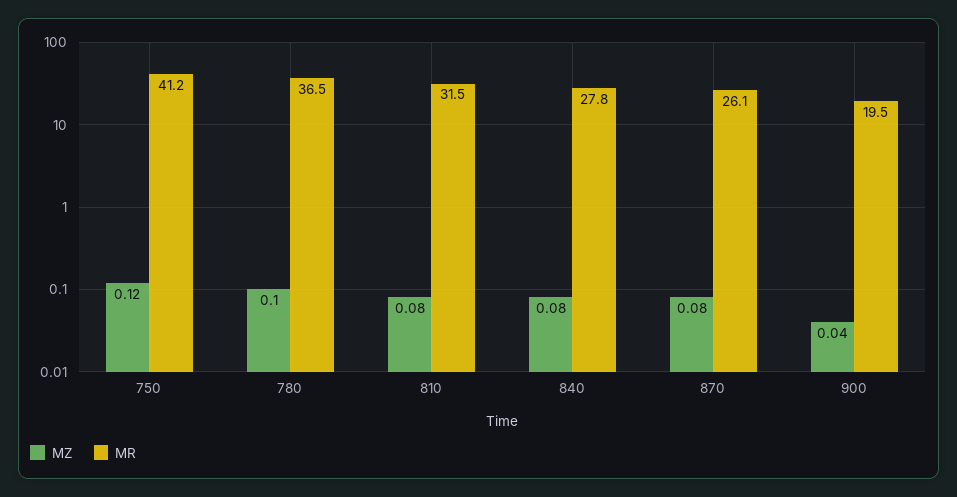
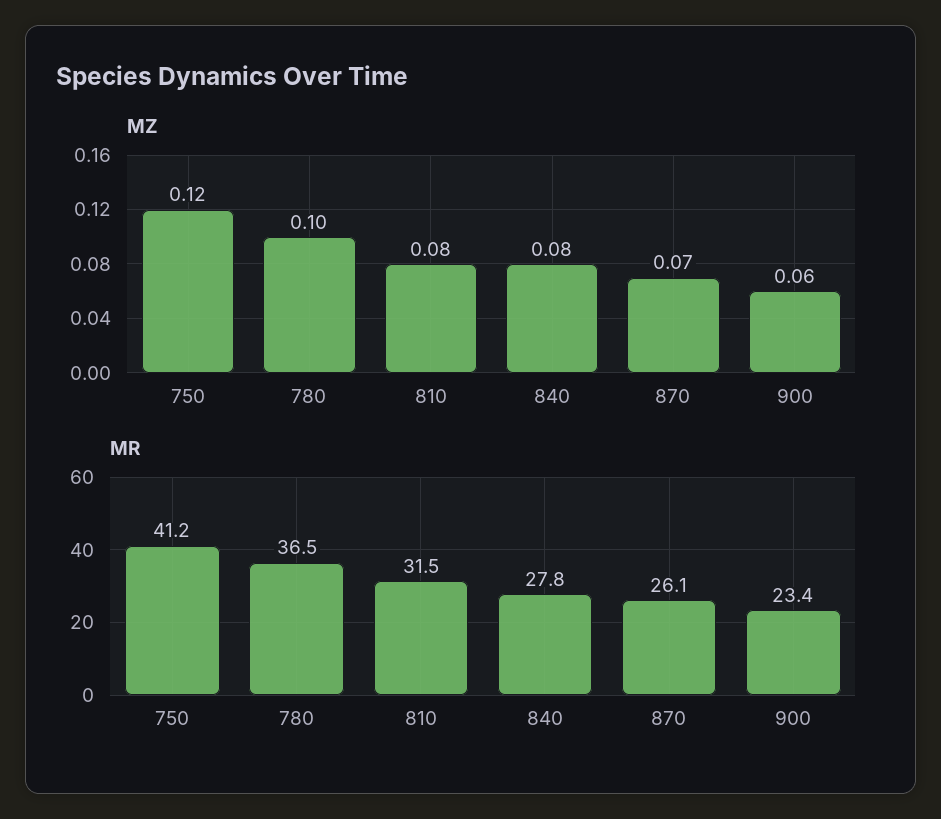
MZ, 870: 0.08 -> 0.07
MZ, 900: 0.04 -> 0.06
MR, 900: 19.5 -> 23.4

